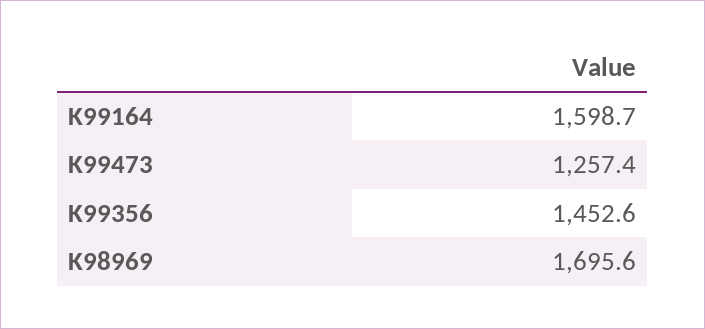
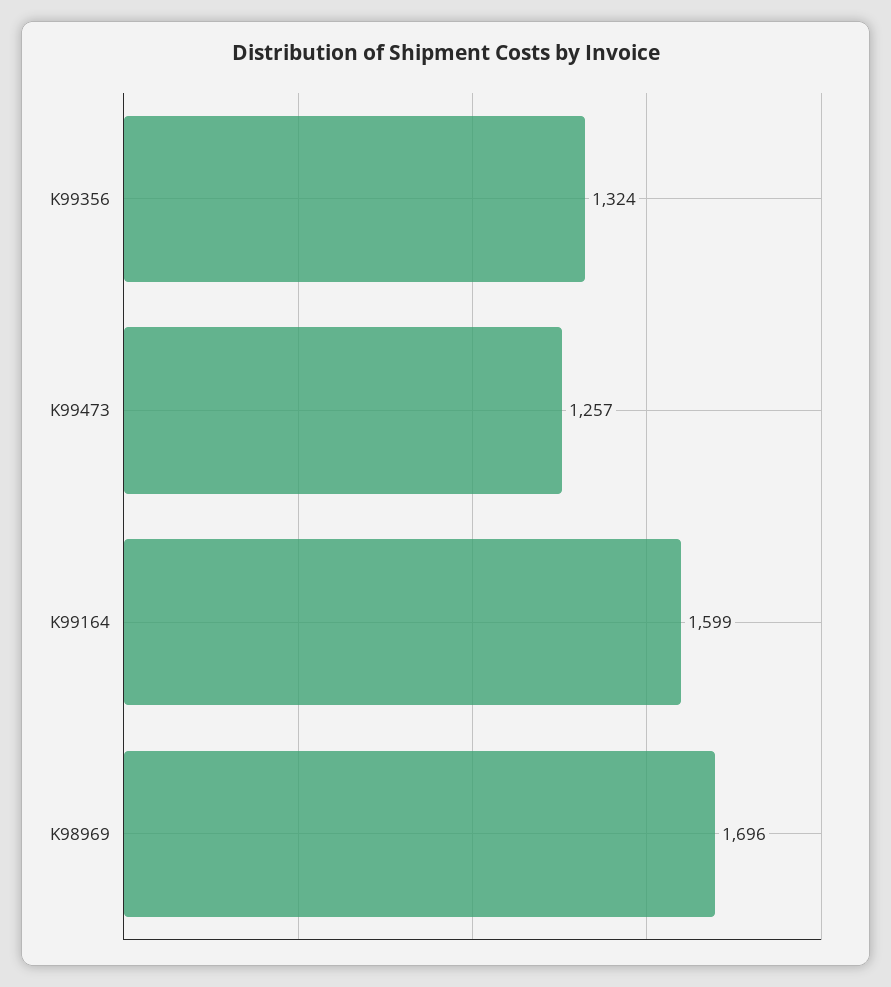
K99356: 1452.6 -> 1324

